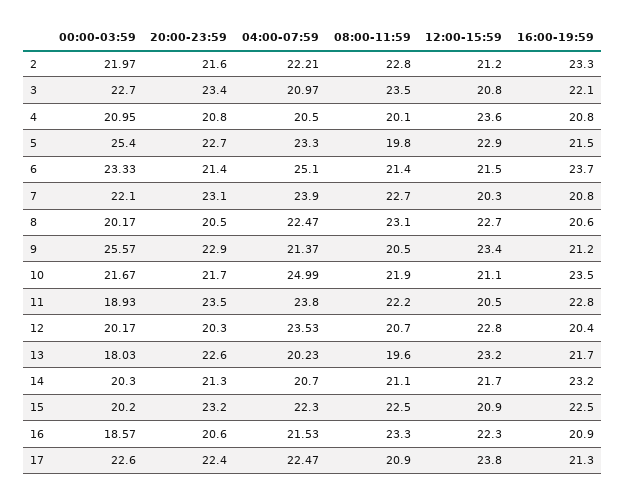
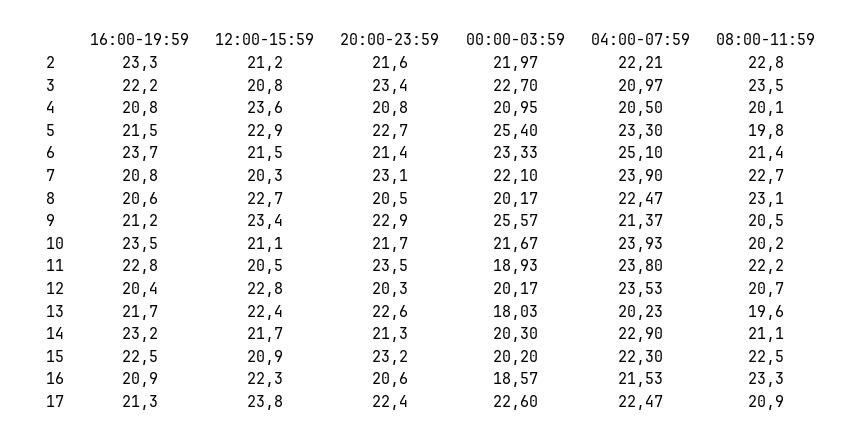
16:00-19:59, 3: 22.1 -> 22.2
04:00-07:59, 10: 24.99 -> 23.93
08:00-11:59, 10: 21.9 -> 20.2
12:00-15:59, 13: 23.2 -> 22.4
04:00-07:59, 14: 20.7 -> 22.9

